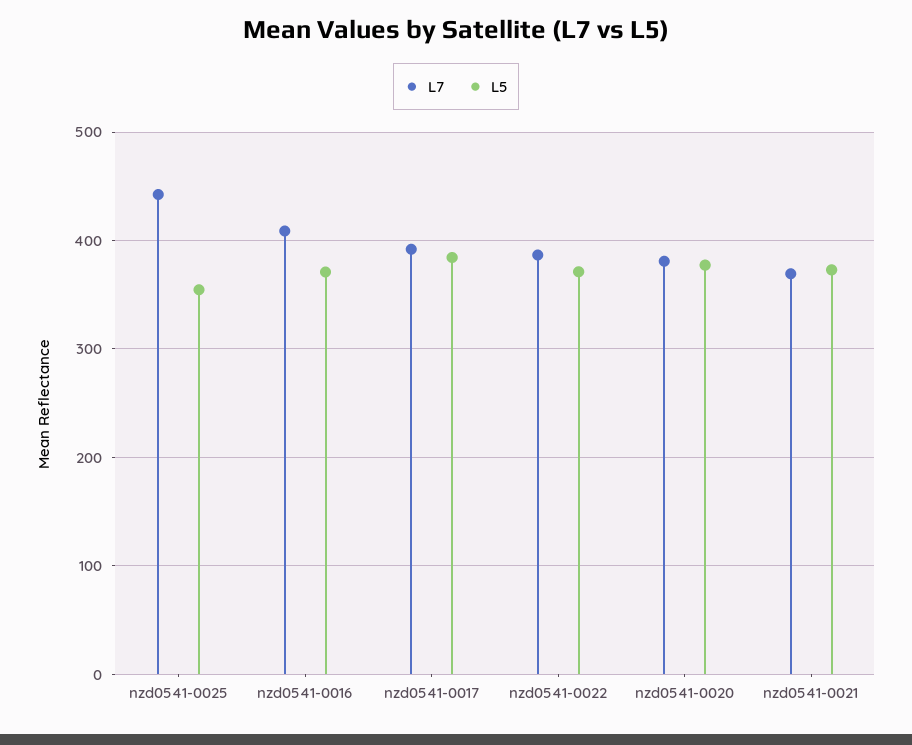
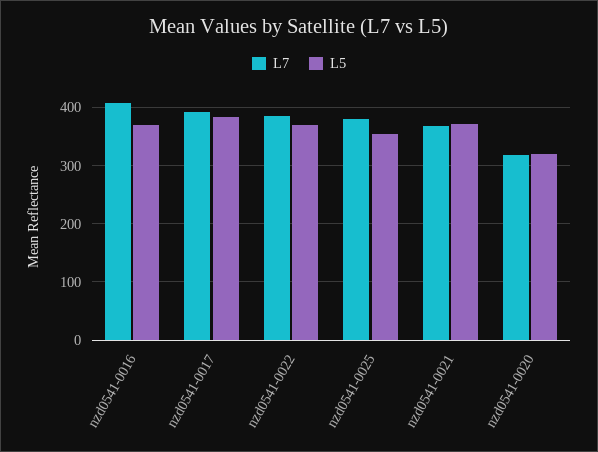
L7, nzd0541-0025: 440 -> 380
L7, nzd0541-0020: 380 -> 320
L5, nzd0541-0020: 380 -> 320

